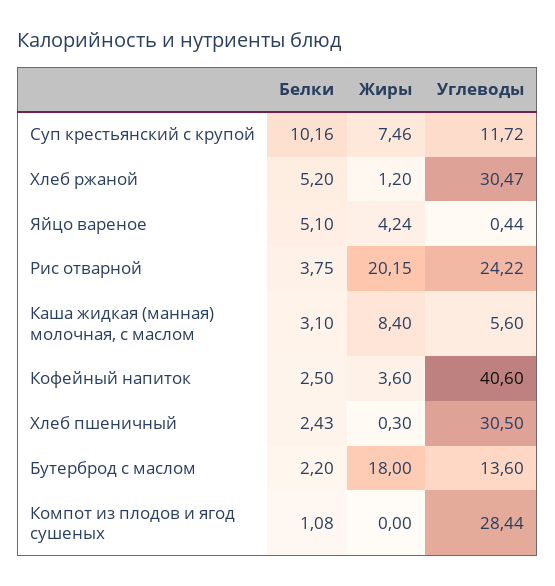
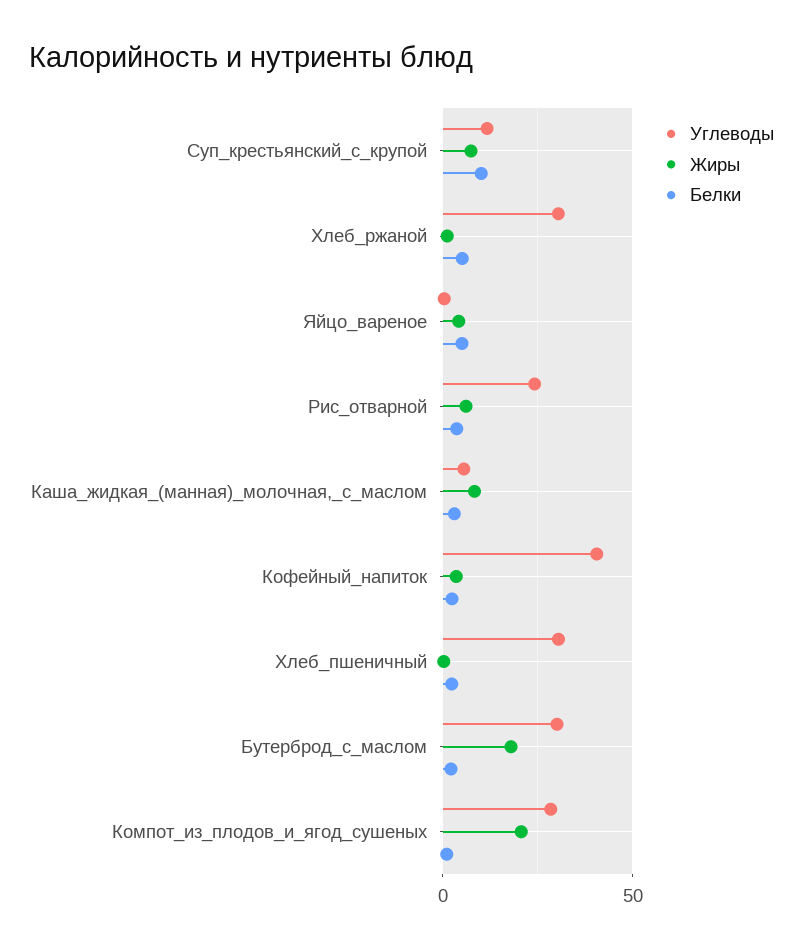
Жиры, Рис отварной: 20.15 -> 5
Углеводы, Бутерброд с маслом: 13.6 -> 30
Жиры, Компот из плодов и ягод сушеных: 0 -> 20

